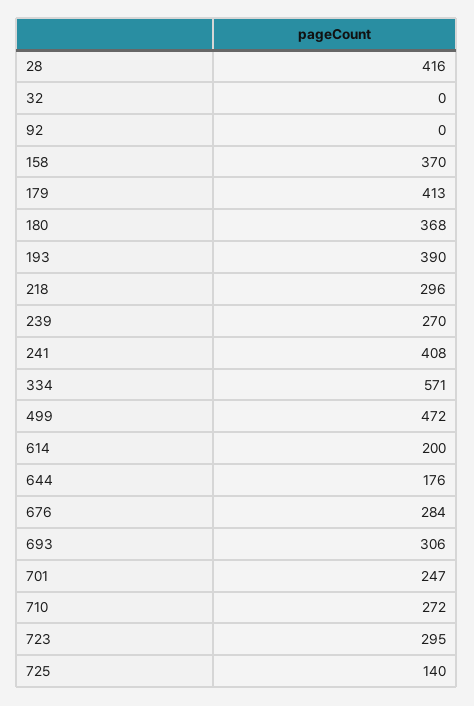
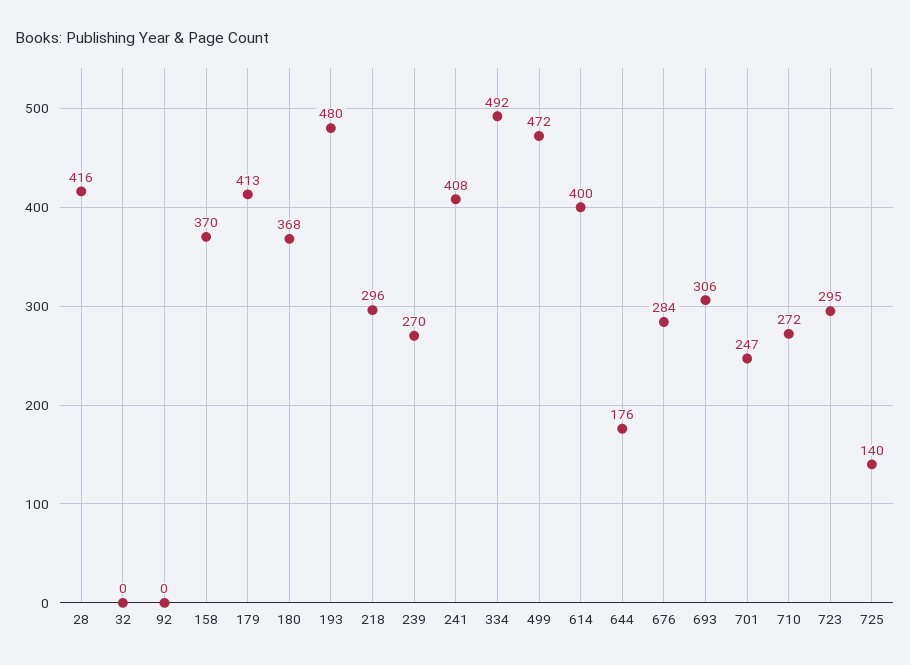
193: 390 -> 480
334: 571 -> 492
614: 200 -> 400

